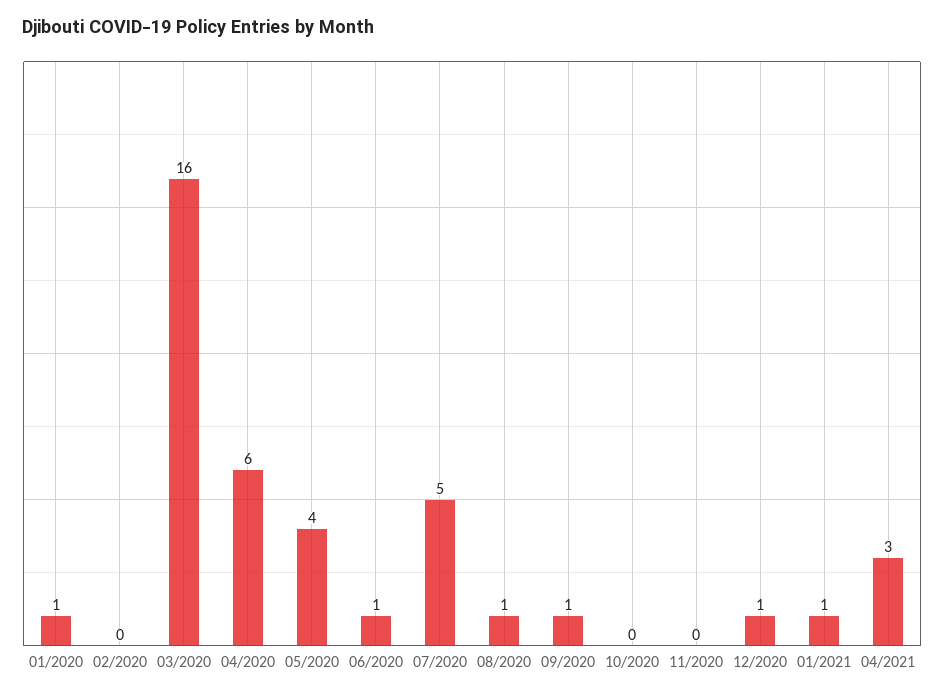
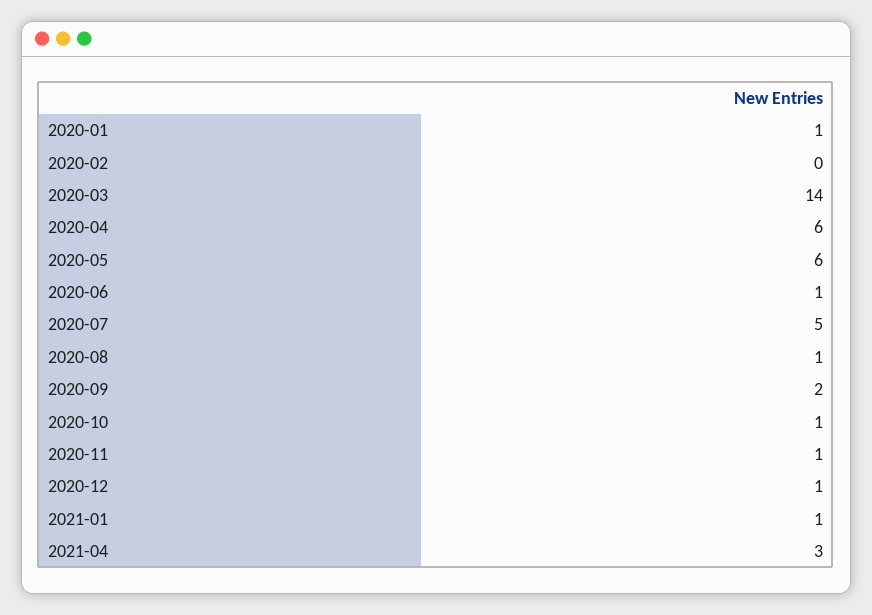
03/2020: 16 -> 14
05/2020: 4 -> 6
09/2020: 1 -> 2
10/2020: 0 -> 1
11/2020: 0 -> 1

